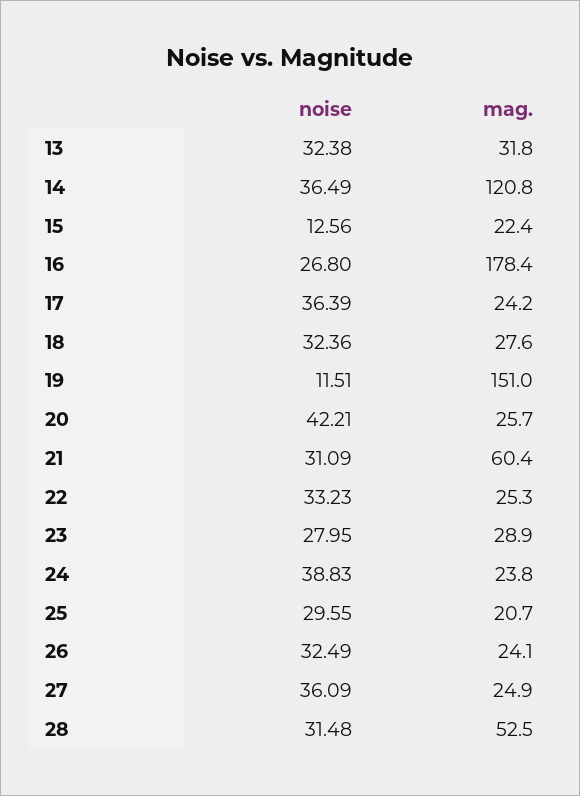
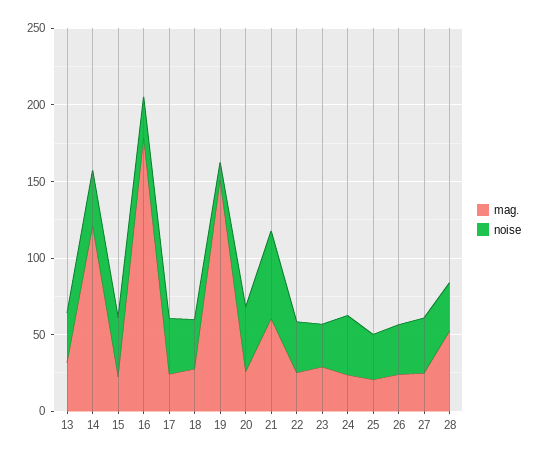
noise, 15: 12.56 -> 40
noise, 21: 31.09 -> 60

